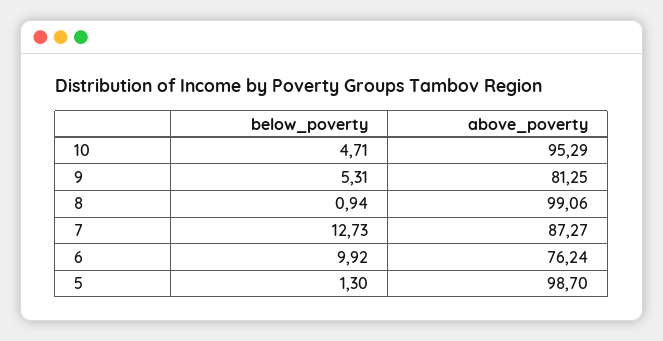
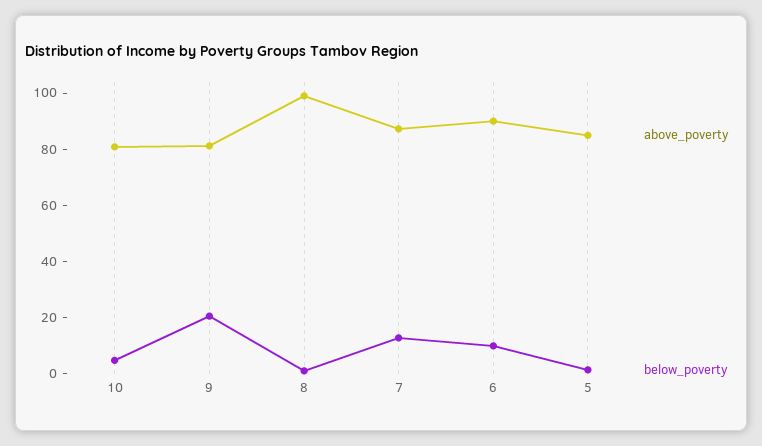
above_poverty, 10: 95.29 -> 80
below_poverty, 9: 5.31 -> 20
above_poverty, 6: 76.24 -> 90
above_poverty, 5: 98.7 -> 85

